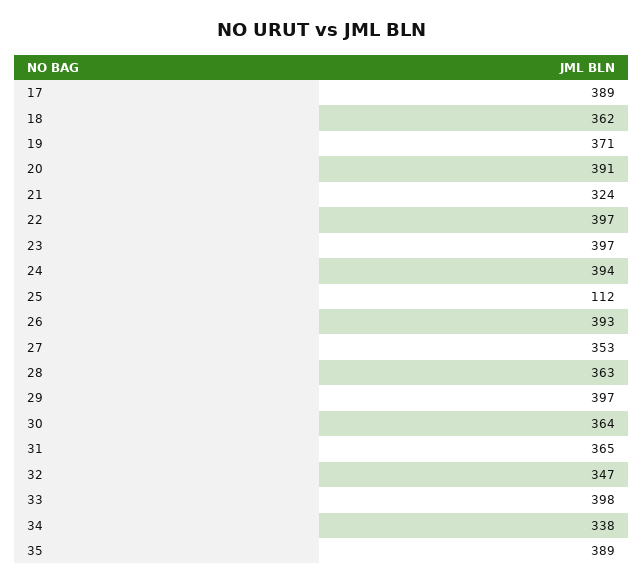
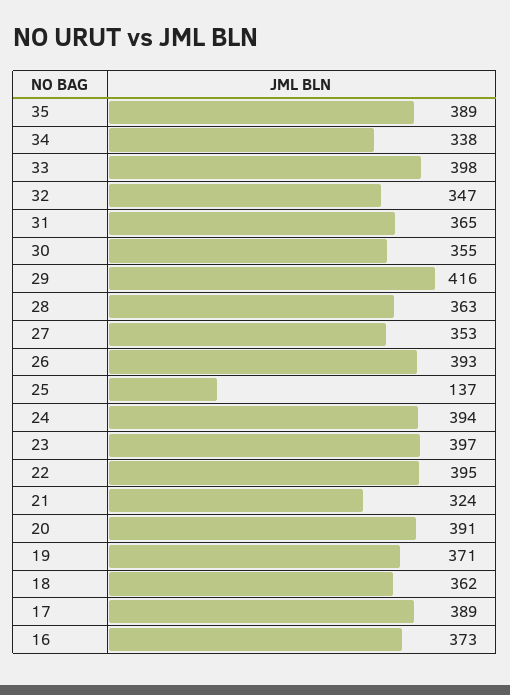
22: 397 -> 395
25: 112 -> 137
29: 397 -> 416
30: 364 -> 355
16: none -> 373

